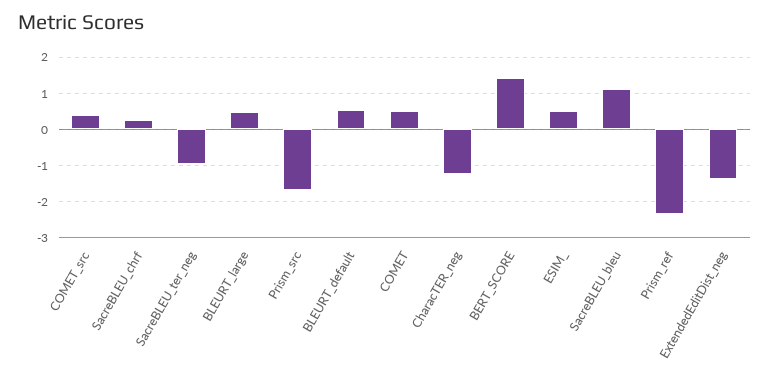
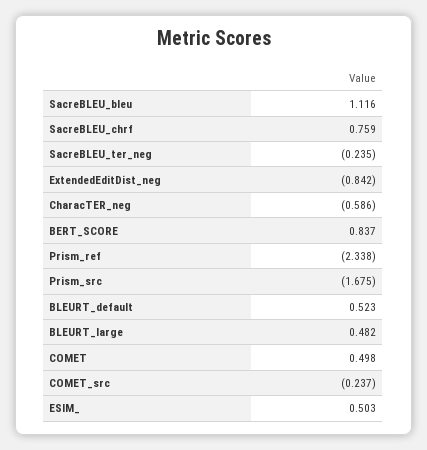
COMET_src: 0.4 -> -0.237
SacreBLEU_chrf: 0.2 -> 0.759
SacreBLEU_ter_neg: -1 -> -0.235
CharacTER_neg: -1.2 -> -0.586
BERT_SCORE: 1.4 -> 0.837
ExtendedEditDist_neg: -1.4 -> -0.842

